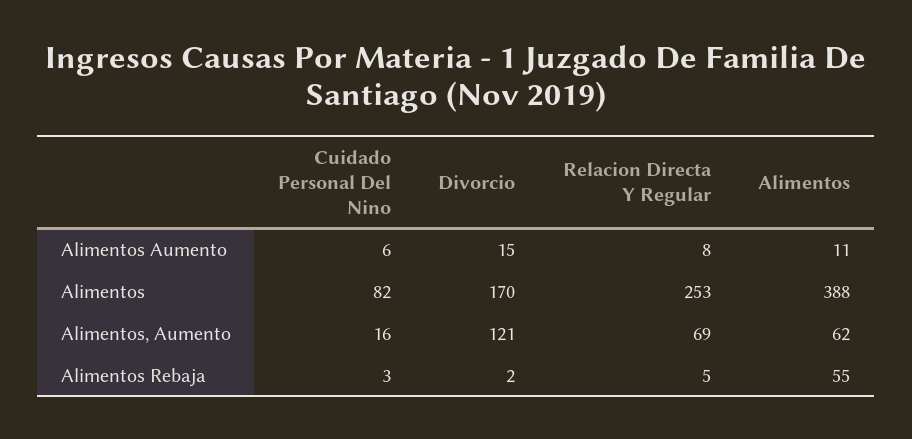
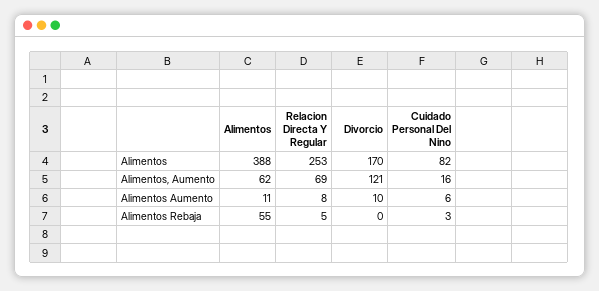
Divorcio, Alimentos Aumento: 15 -> 10
Divorcio, Alimentos Rebaja: 2 -> 0

